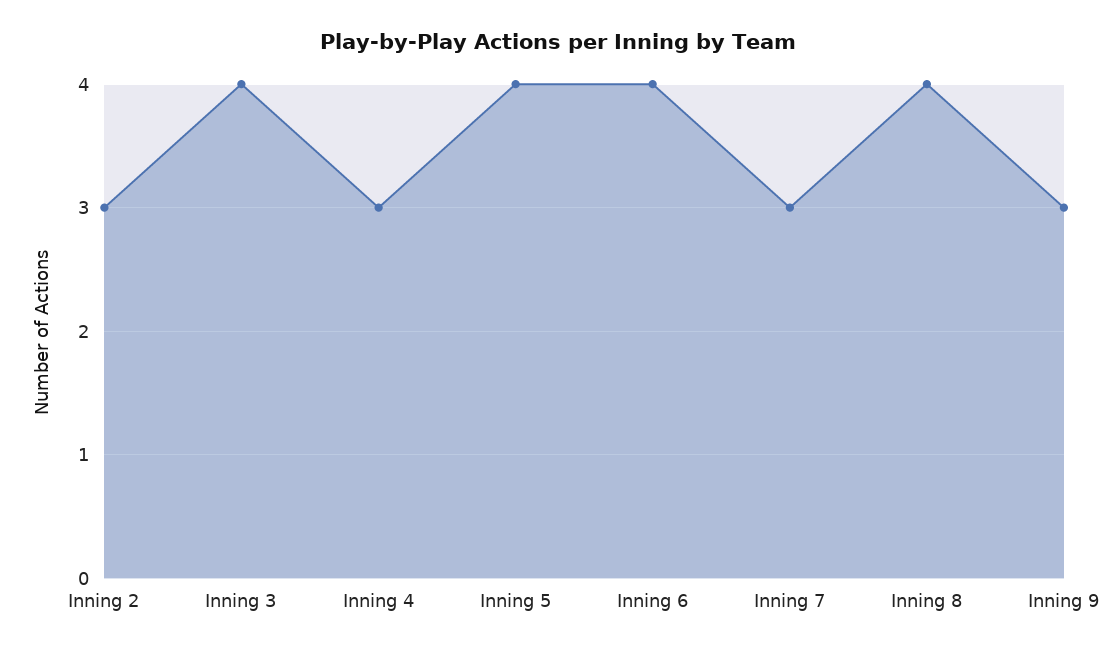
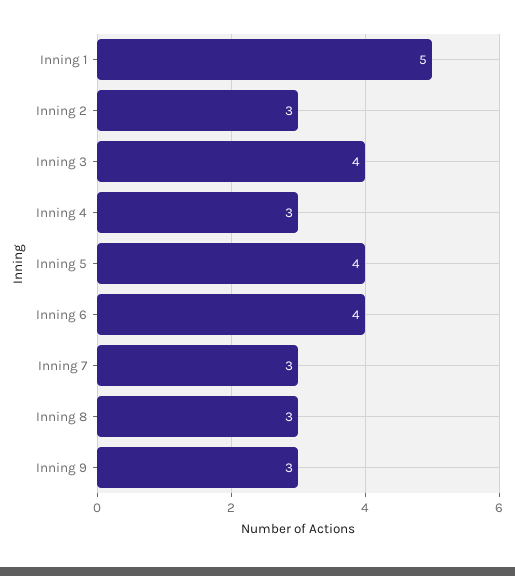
Inning 8: 4 -> 3
Inning 1: none -> 5

